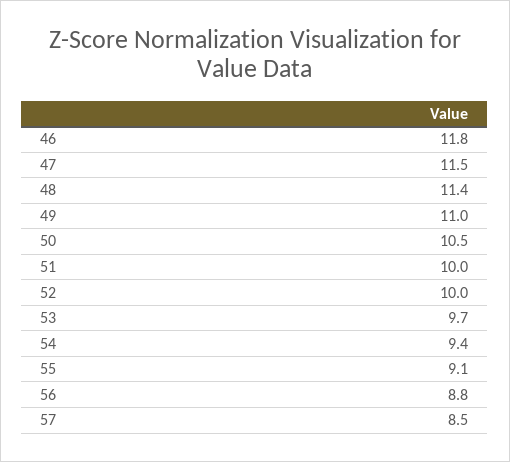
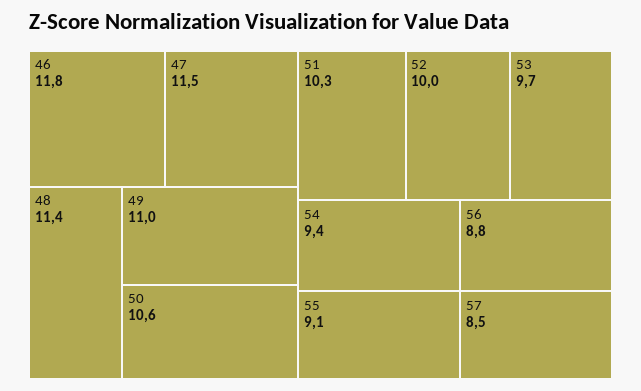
50: 10.5 -> 10.6
51: 10 -> 10.3

